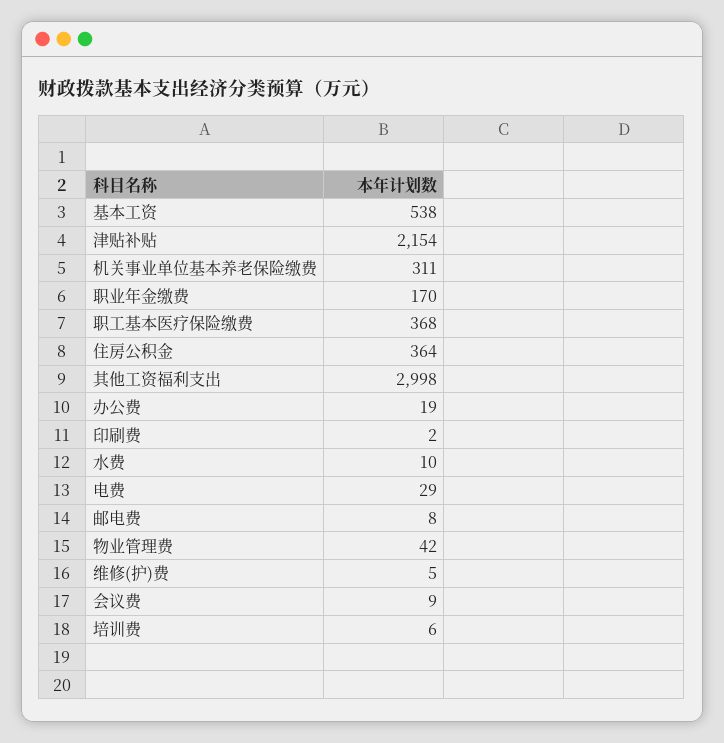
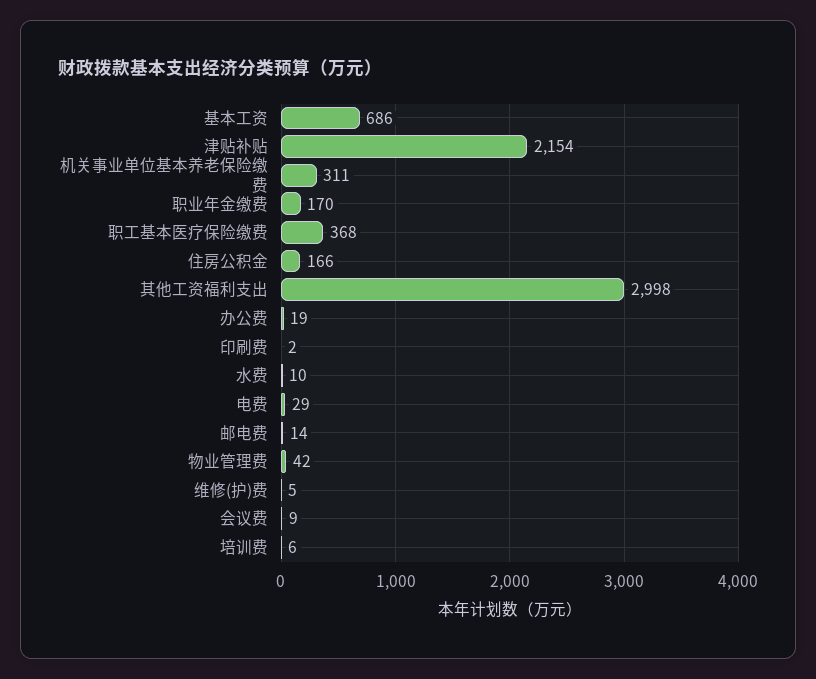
基本工资: 538 -> 686
住房公积金: 364 -> 166
邮电费: 8 -> 14

